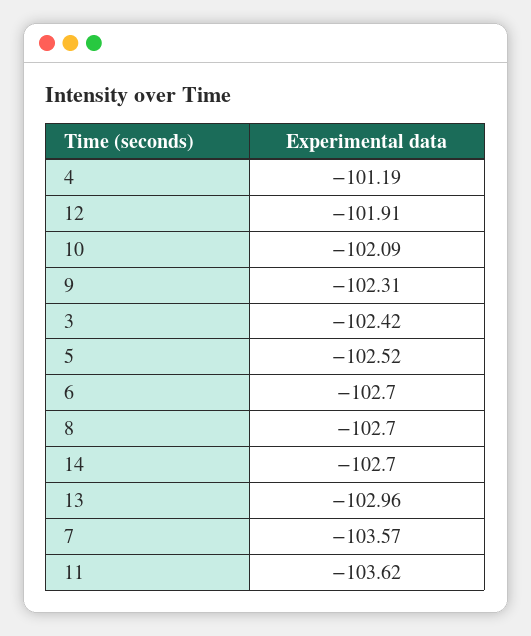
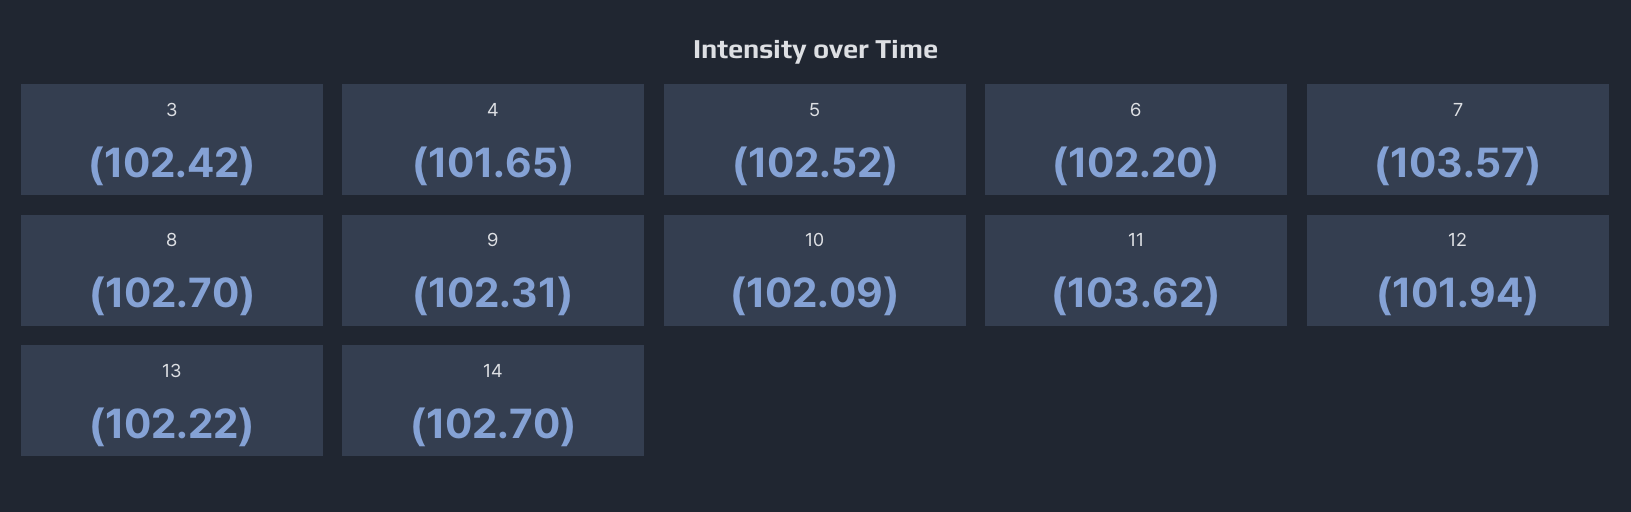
4: -101.19 -> -101.65
12: -101.91 -> -101.94
6: -102.7 -> -102.2
13: -102.96 -> -102.22

